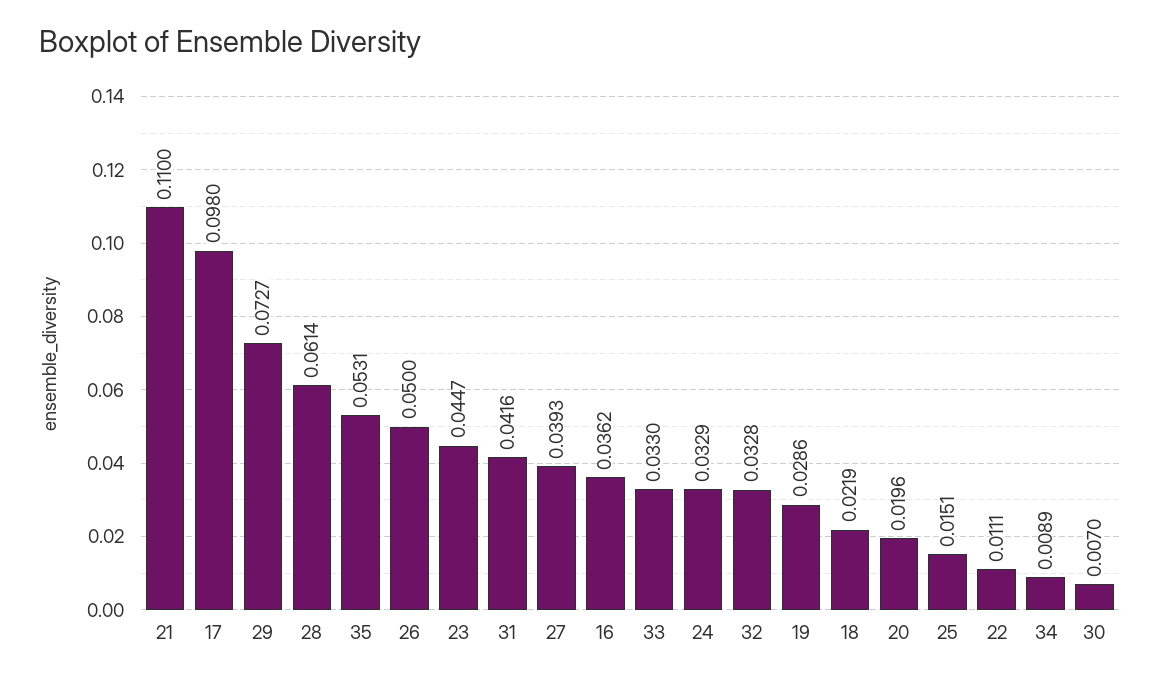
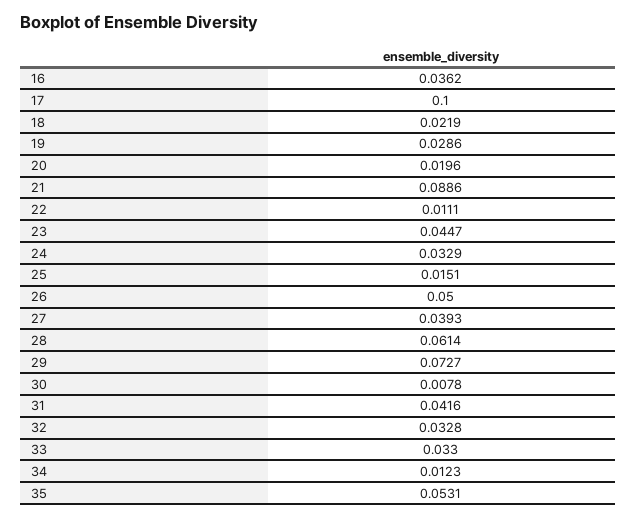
21: 0.11 -> 0.0886
17: 0.098 -> 0.1
34: 0.0089 -> 0.0123
30: 0.007 -> 0.0078

